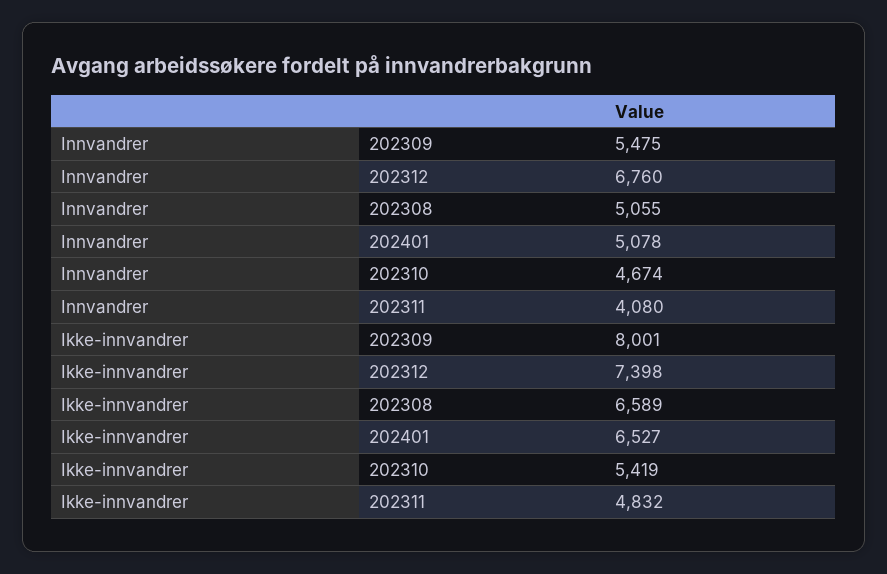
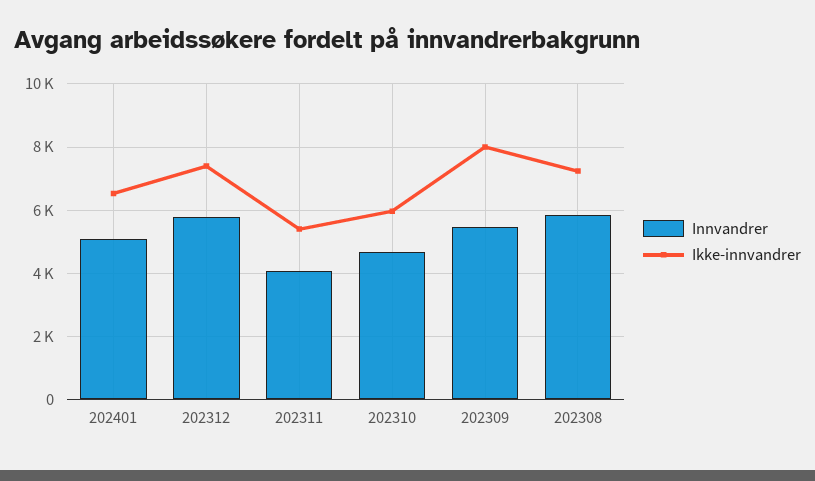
Innvandrer, 202312: 6760 -> 5800
Innvandrer, 202308: 5055 -> 5800
Ikke-innvandrer, 202308: 6589 -> 7200
Ikke-innvandrer, 202310: 5419 -> 6000
Ikke-innvandrer, 202311: 4832 -> 5400

